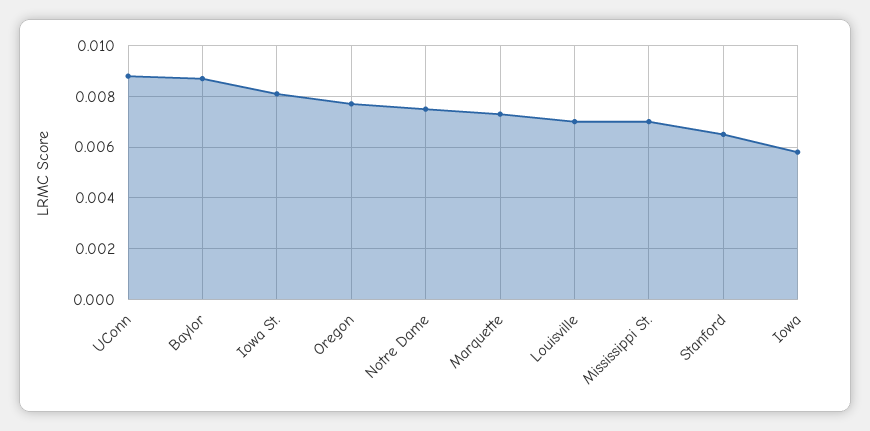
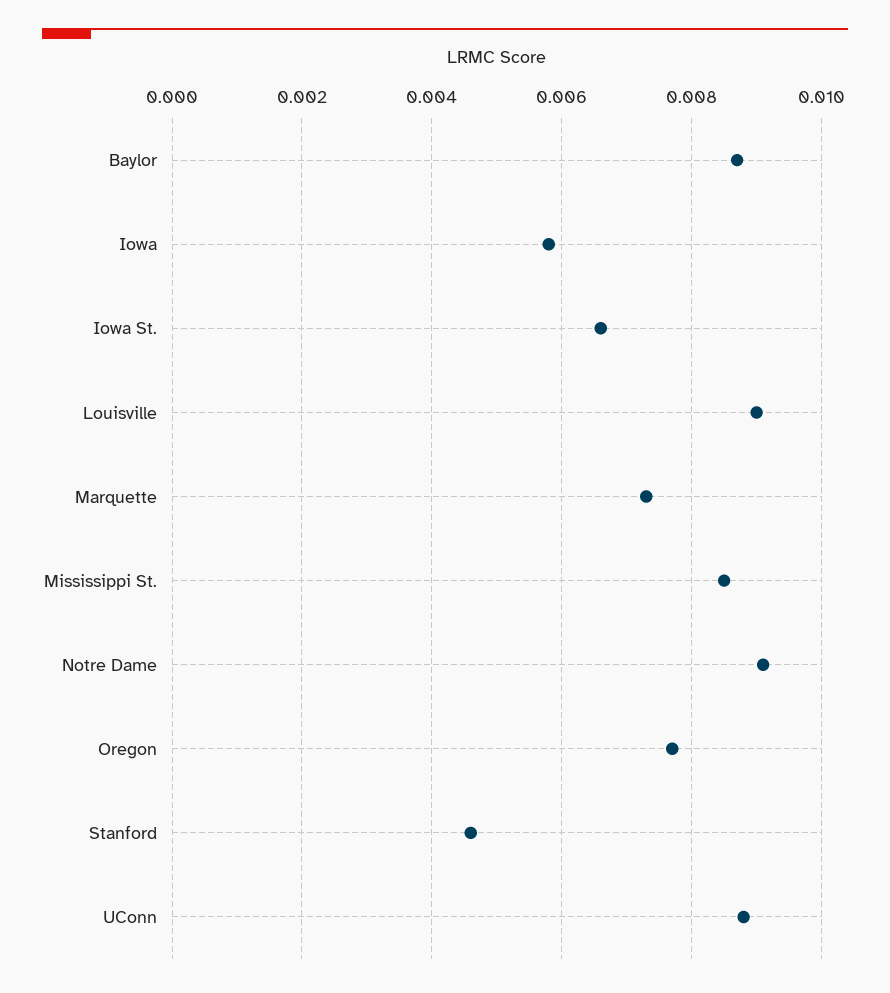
Iowa St.: 0.008 -> 0.0065
Notre Dame: 0.0075 -> 0.009
Louisville: 0.007 -> 0.009
Mississippi St.: 0.007 -> 0.0085
Stanford: 0.0065 -> 0.0045

